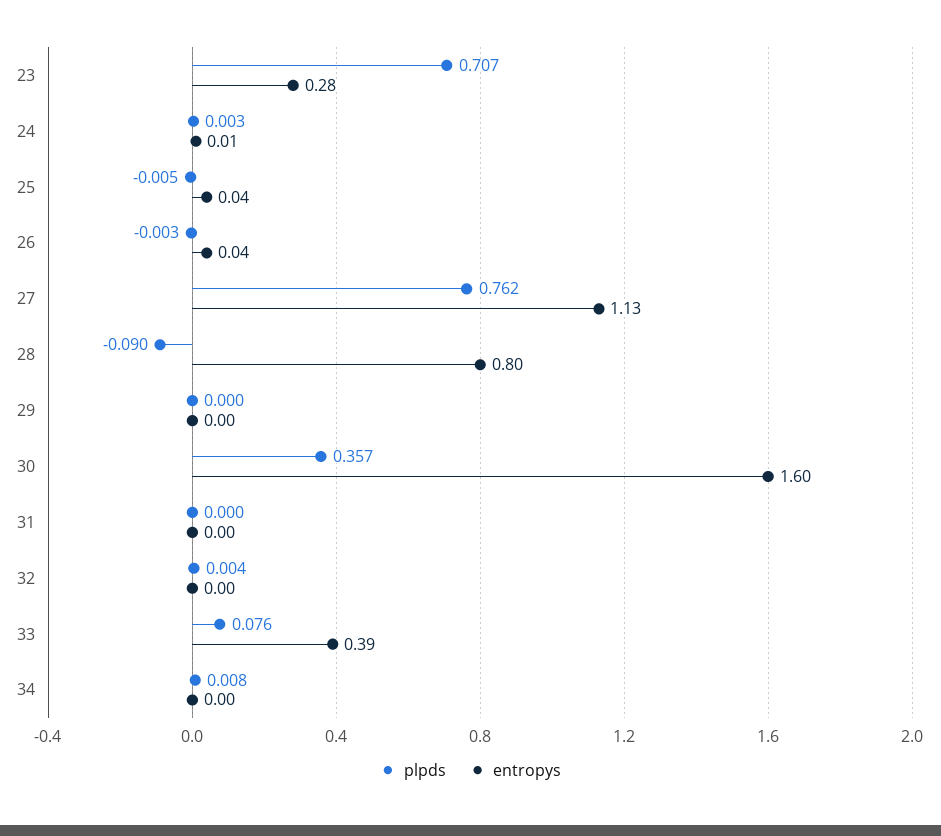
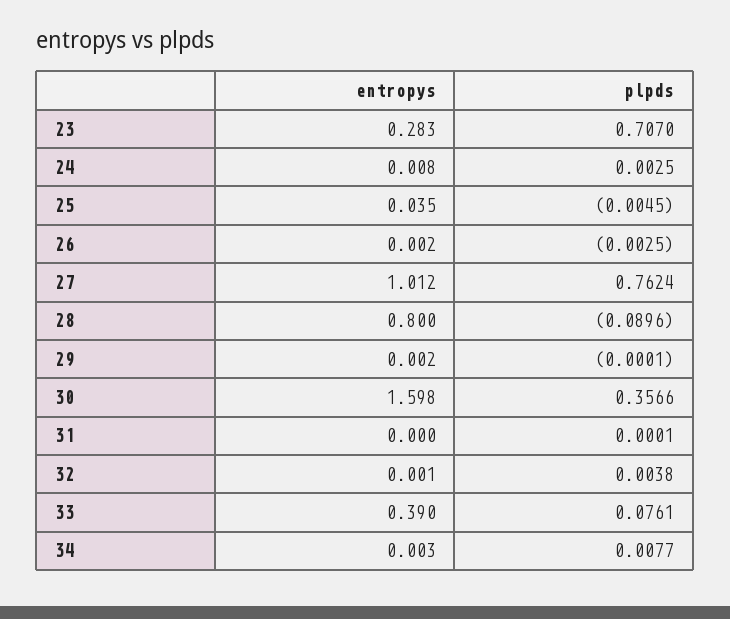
entropys, 26: 0.04 -> 0.002
entropys, 27: 1.13 -> 1.012

